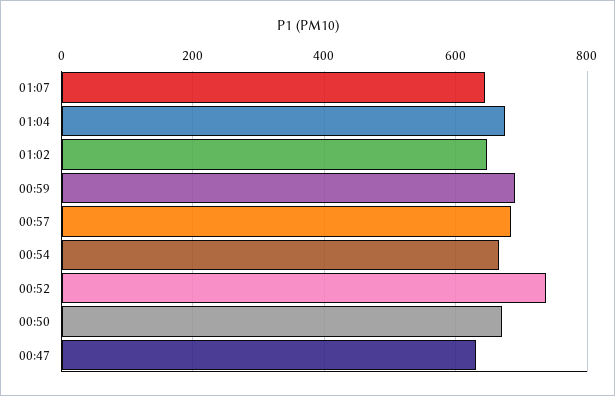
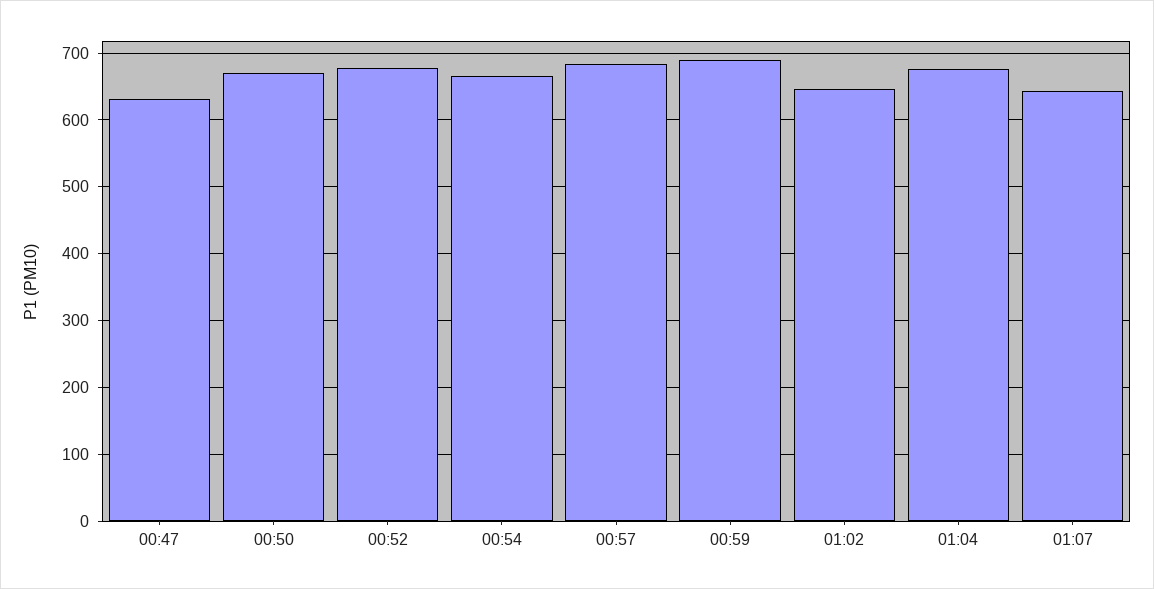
00:52: 740 -> 680

